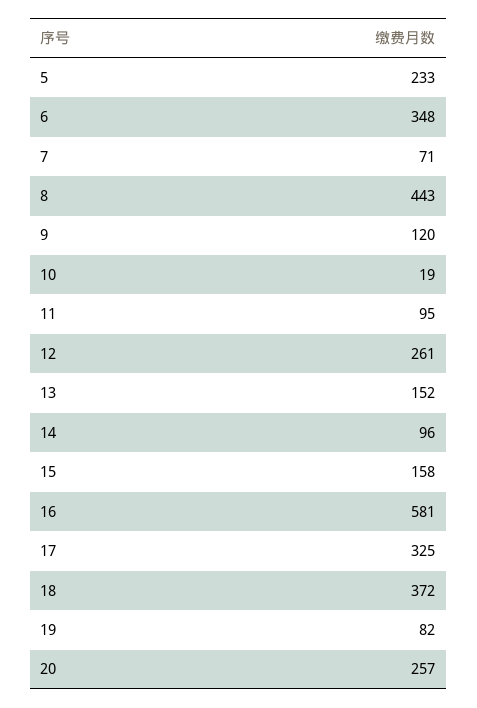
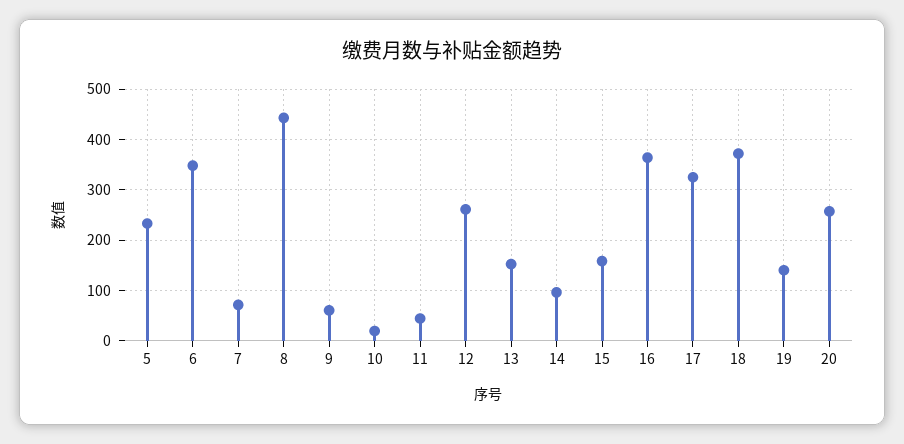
9: 120 -> 60
11: 95 -> 40
16: 581 -> 360
19: 82 -> 140

